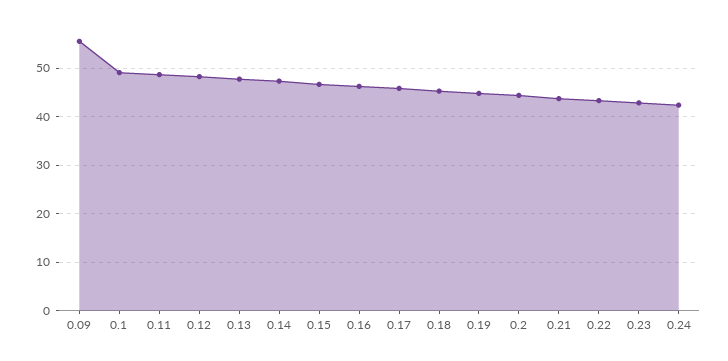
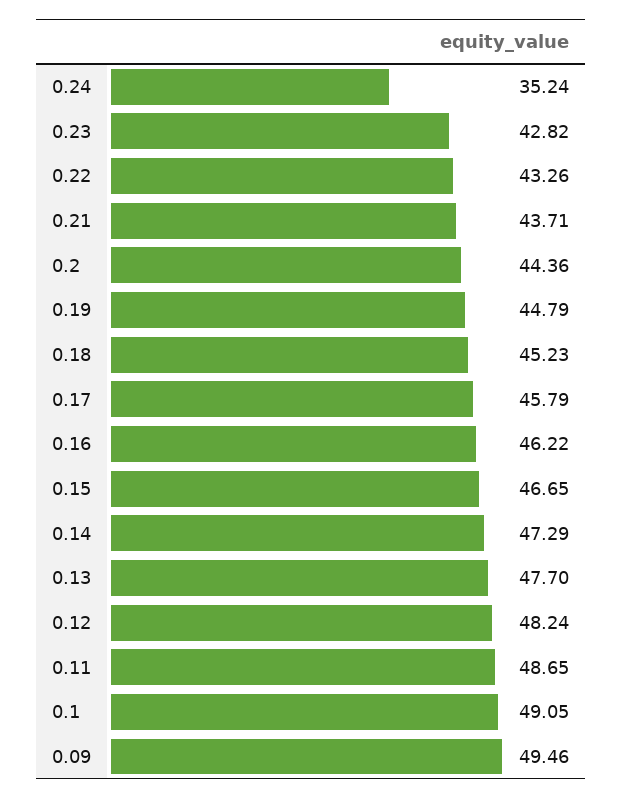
0.09: 56 -> 49.46
0.24: 42 -> 35.24

